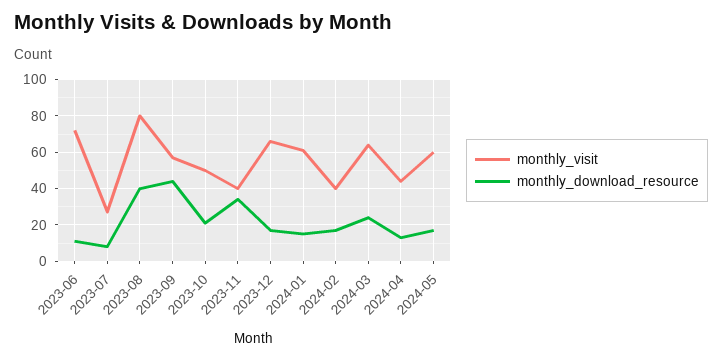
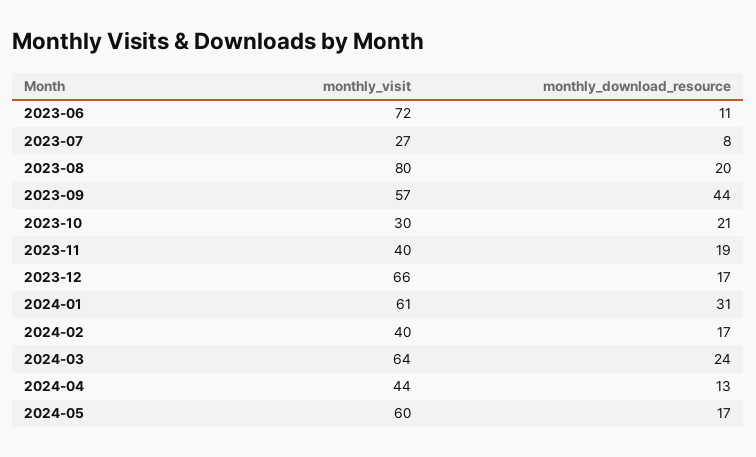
monthly_download_resource, 2023-08: 40 -> 20
monthly_visit, 2023-10: 50 -> 30
monthly_download_resource, 2023-11: 35 -> 19
monthly_download_resource, 2024-01: 15 -> 31

